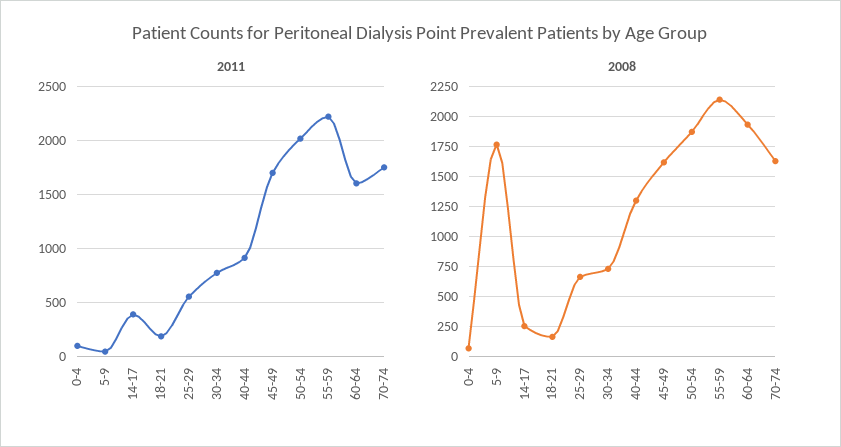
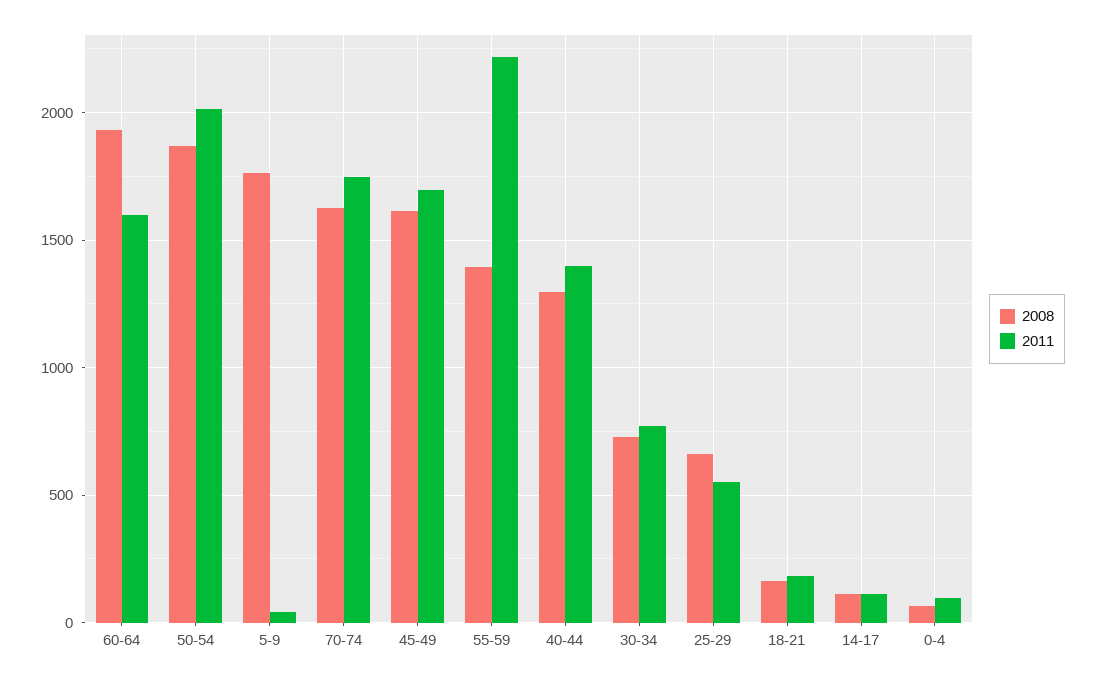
2011, 14-17: 400 -> 100
2011, 40-44: 900 -> 1400
2008, 14-17: 250 -> 100
2008, 55-59: 2150 -> 1400

